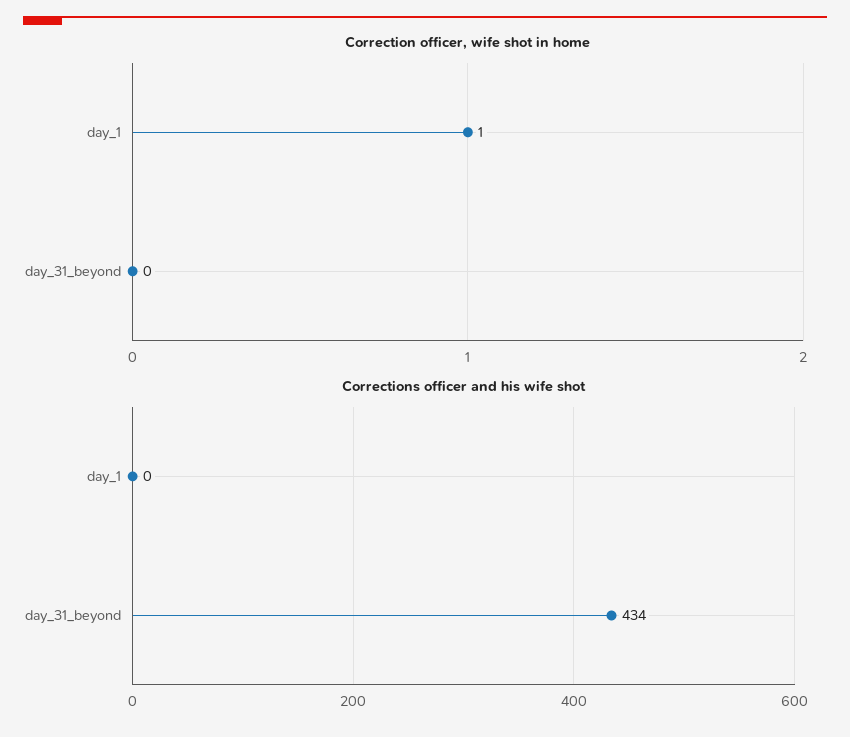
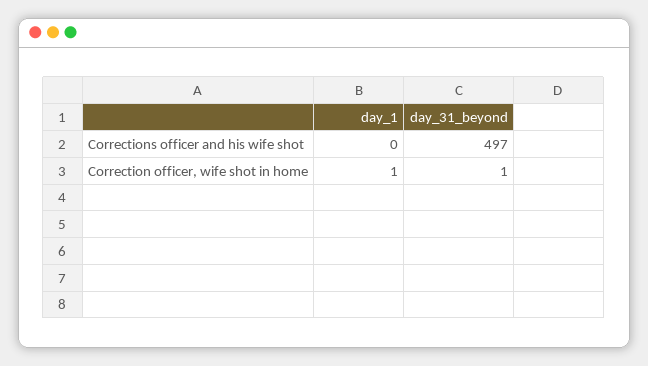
Correction officer, wife shot in home, day_31_beyond: 0 -> 1
Corrections officer and his wife shot, day_31_beyond: 434 -> 497

